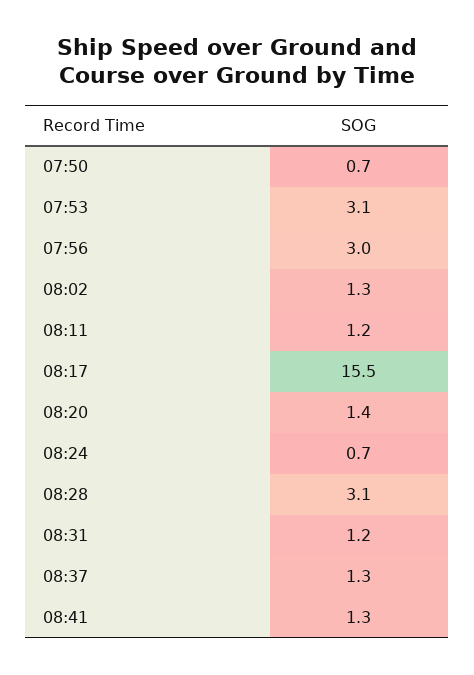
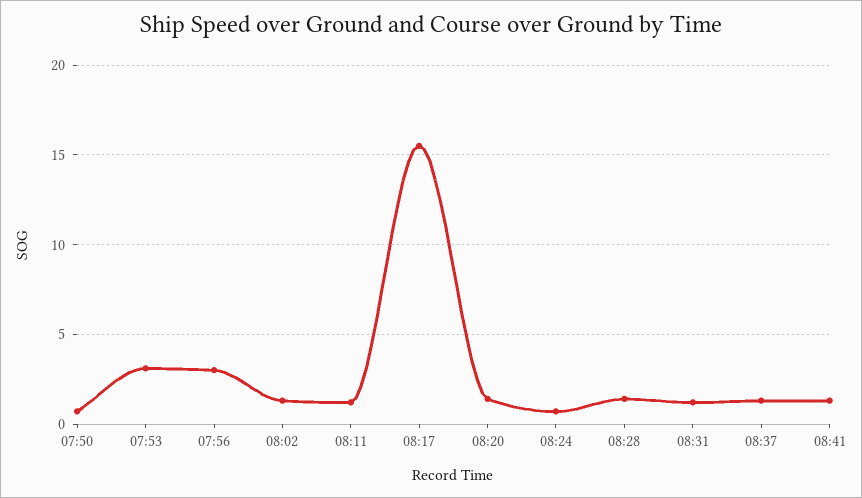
08:28: 3.1 -> 1.5

